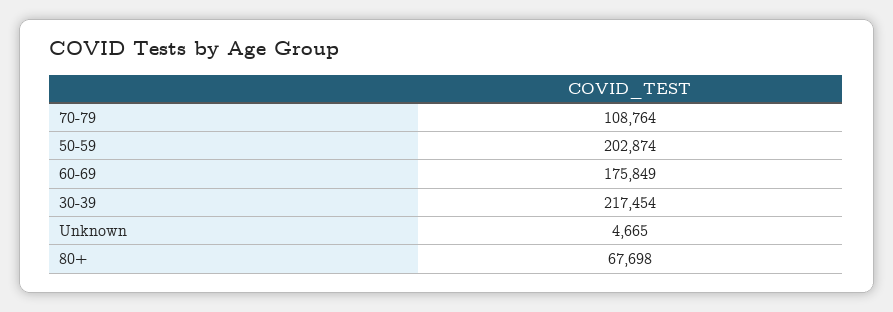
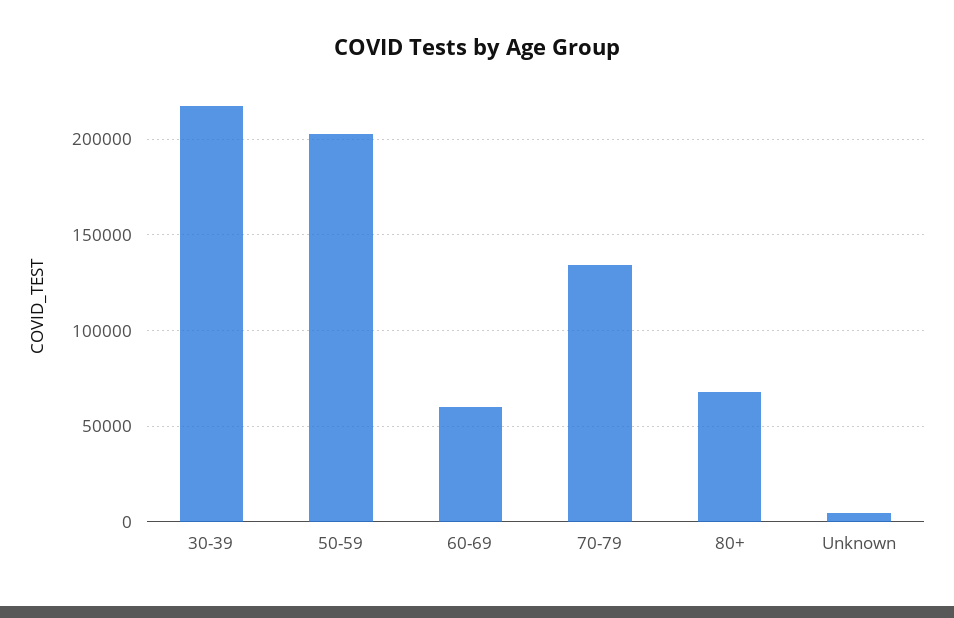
70-79: 108764 -> 135000
60-69: 175849 -> 60000

